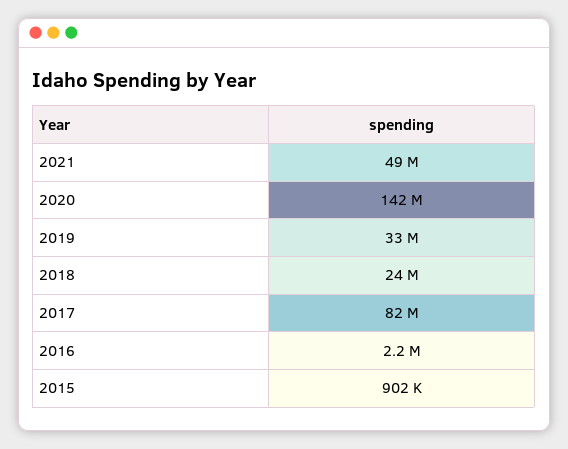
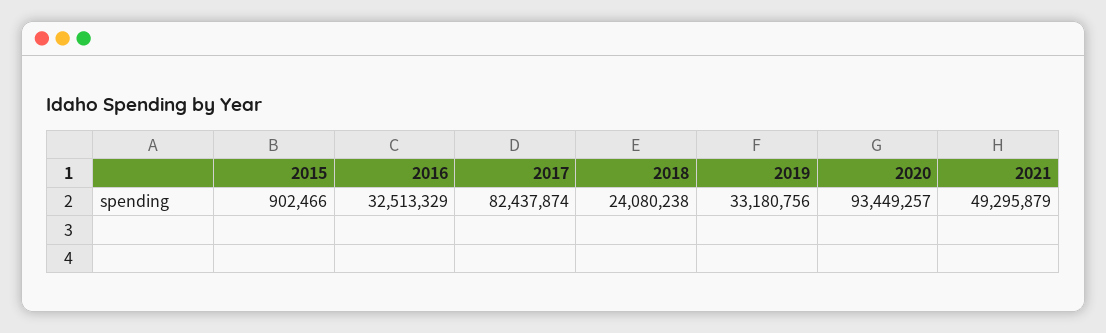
2020: 142000000 -> 93449257
2016: 2200000 -> 32513329

